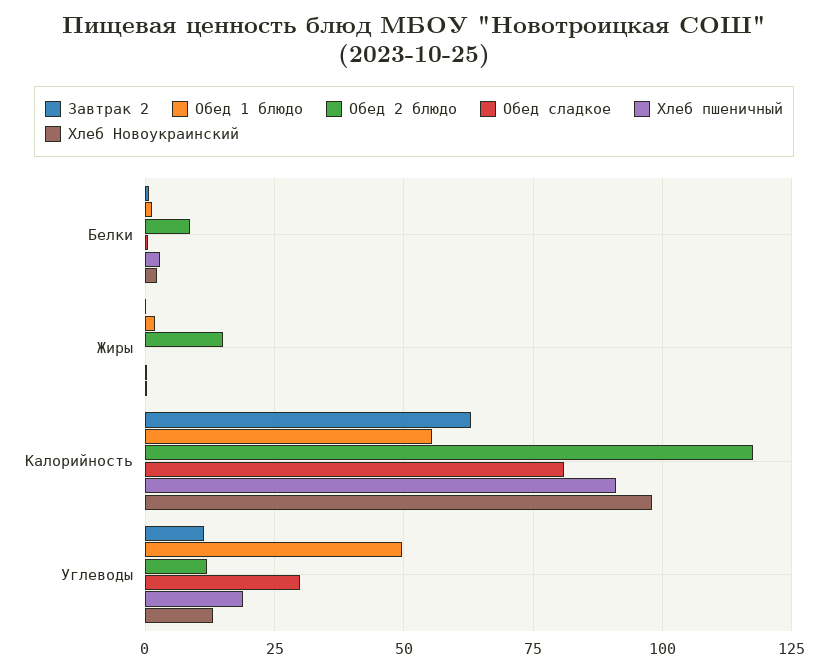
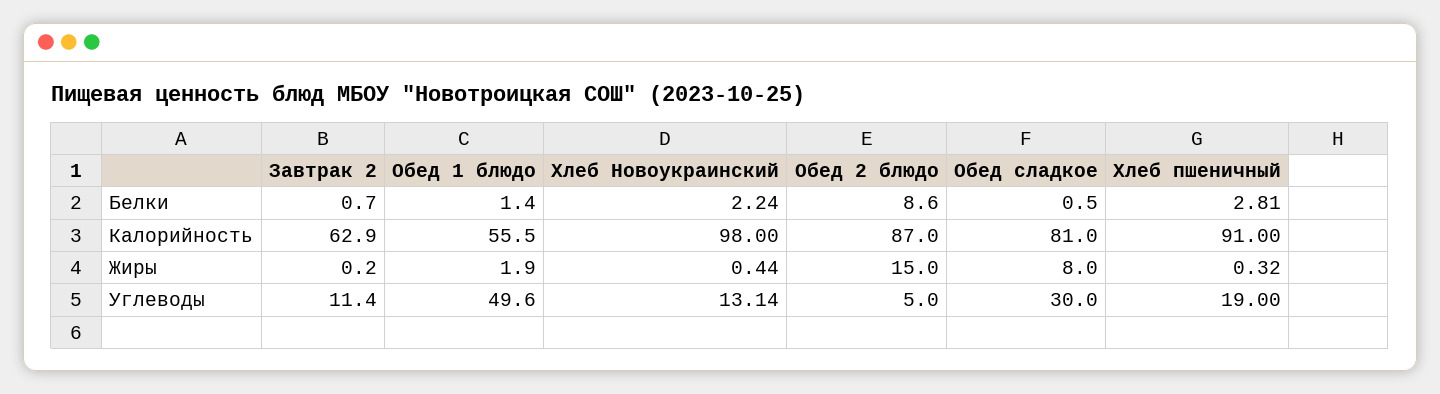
Обед сладкое, Жиры: 0 -> 8
Обед 2 блюдо, Калорийность: 117.5 -> 87
Обед 2 блюдо, Углеводы: 12.5 -> 5

